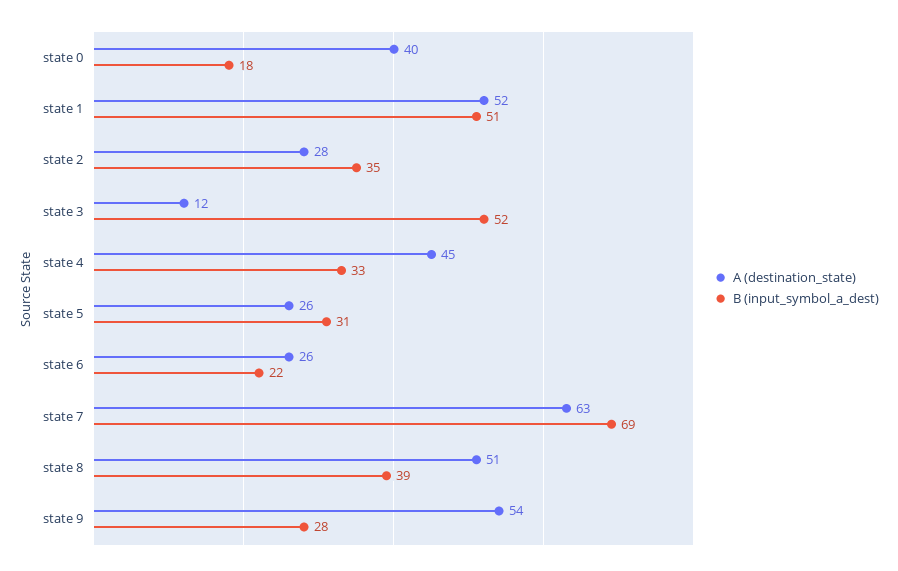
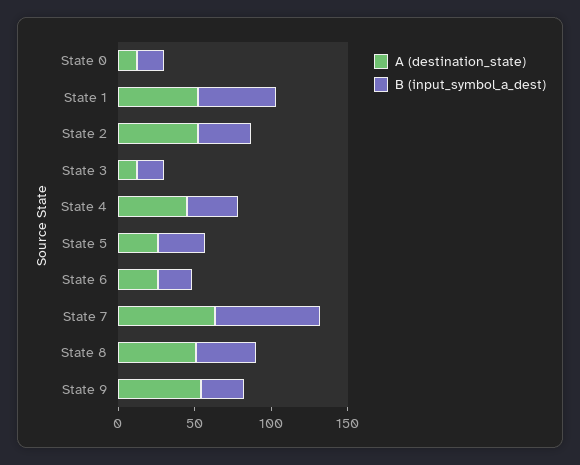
A (destination_state), state 0: 40 -> 10
A (destination_state), state 2: 28 -> 50
B (input_symbol_a_dest), state 3: 52 -> 20

